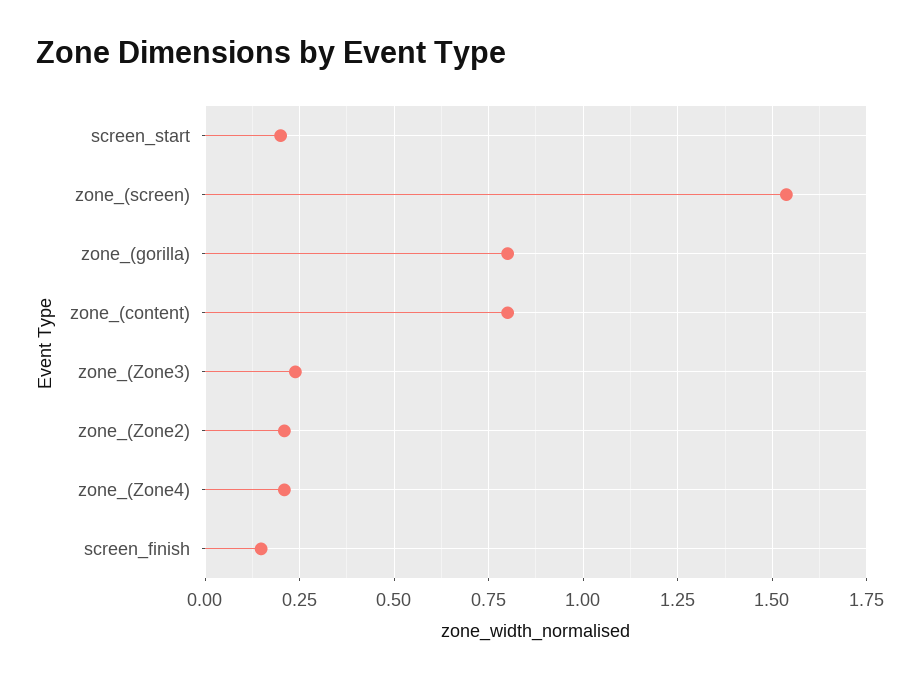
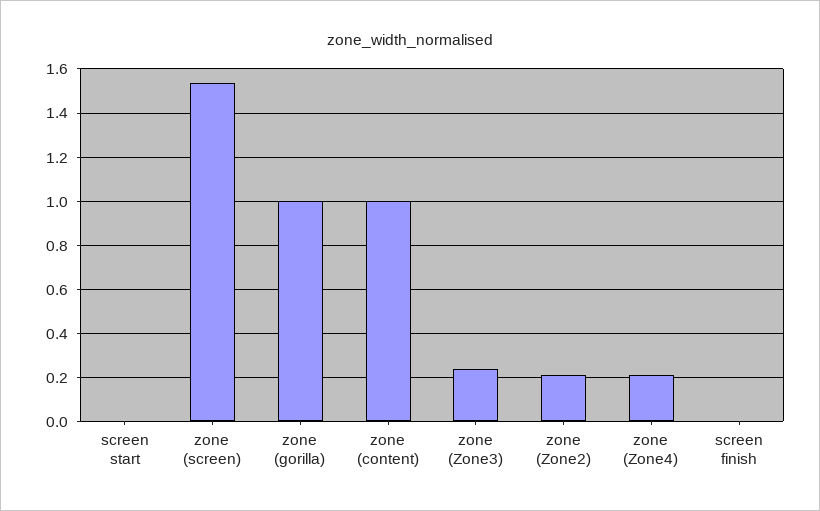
screen_start: 0.2 -> 0
zone_(gorilla): 0.8 -> 1
zone_(content): 0.8 -> 1
screen_finish: 0.15 -> 0

